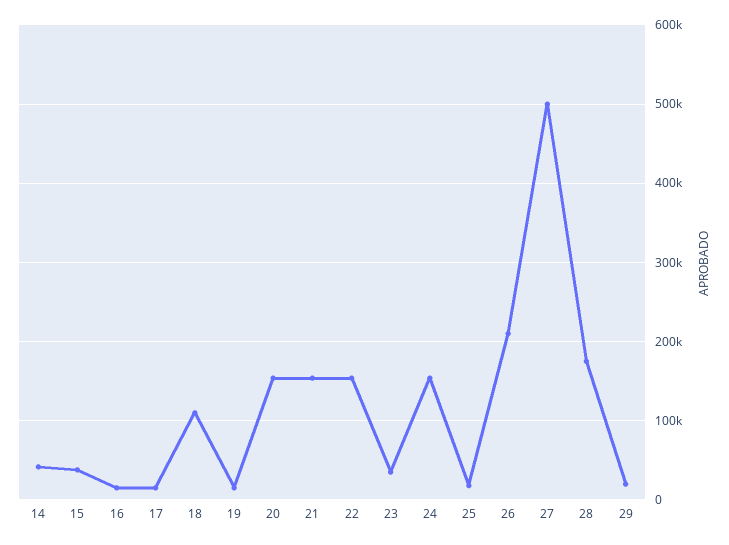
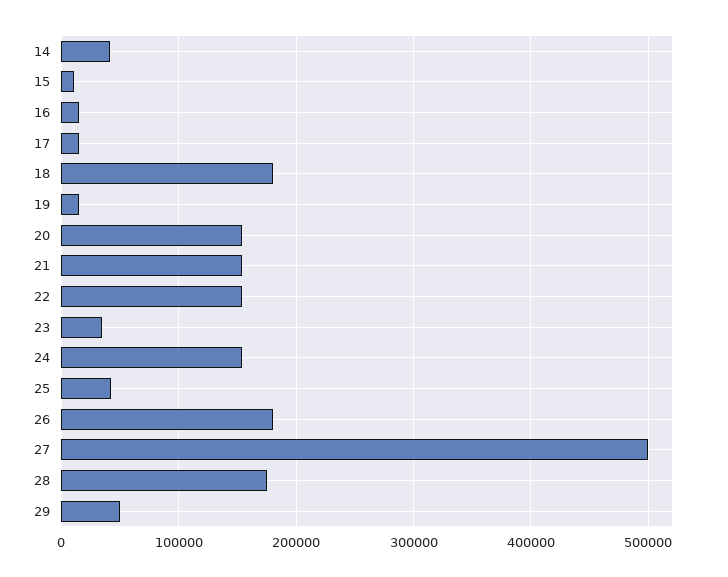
15: 40000 -> 10000
18: 110000 -> 180000
25: 20000 -> 40000
26: 210000 -> 180000
29: 20000 -> 50000

